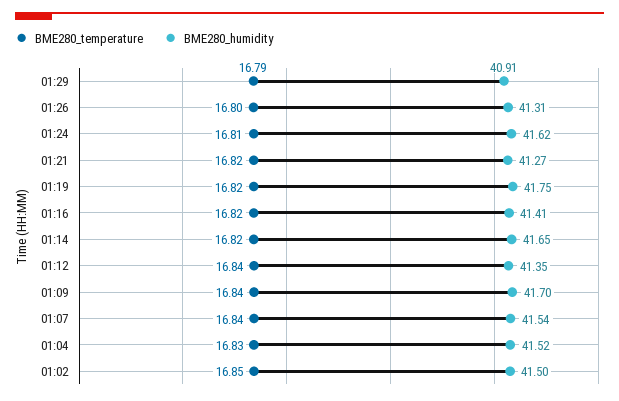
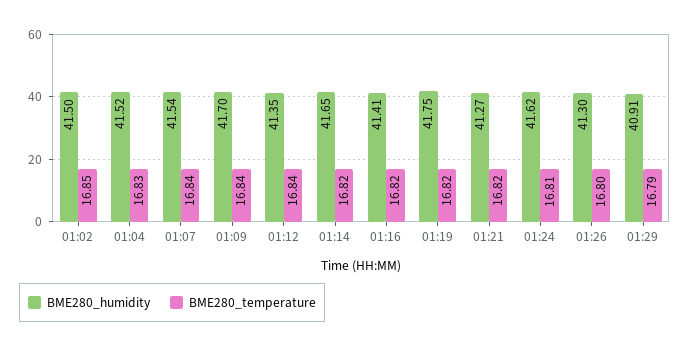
BME280_humidity, 01:26: 41.31 -> 41.3

